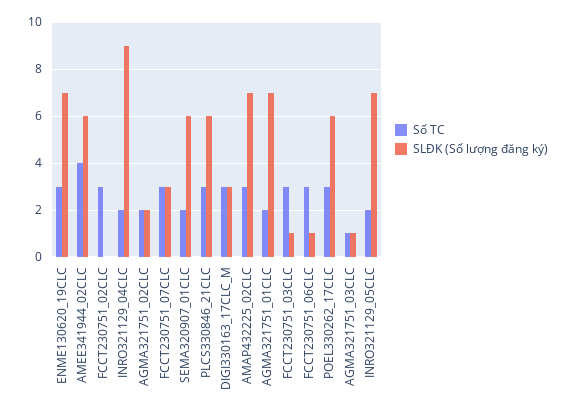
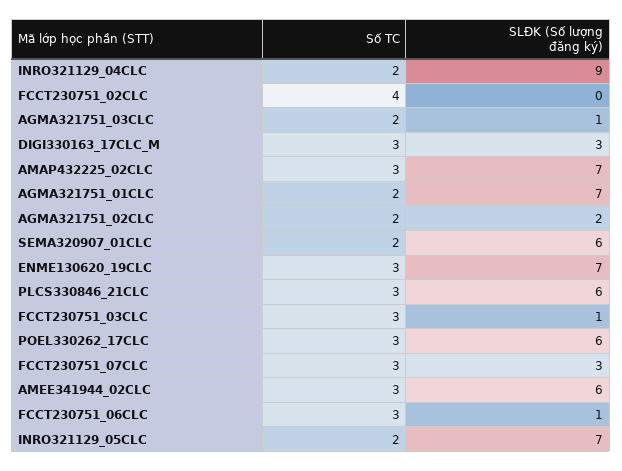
Số TC, AMEE341944_02CLC: 4 -> 3
Số TC, FCCT230751_02CLC: 3 -> 4
Số TC, AGMA321751_03CLC: 1 -> 2

